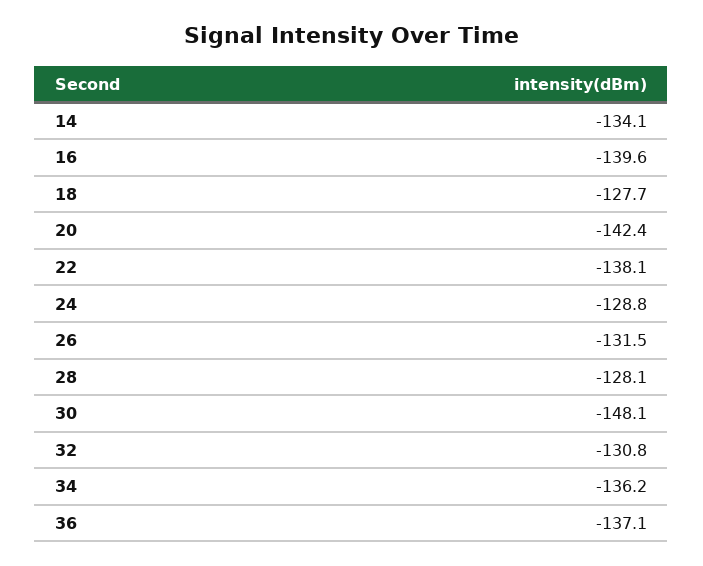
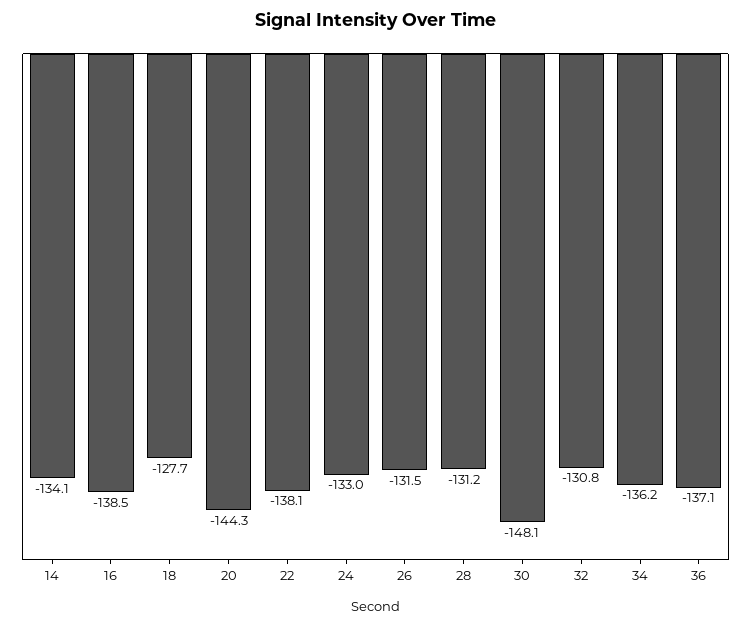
16: -139.6 -> -138.5
20: -142.4 -> -144.3
24: -128.8 -> -133
28: -128.1 -> -131.2

